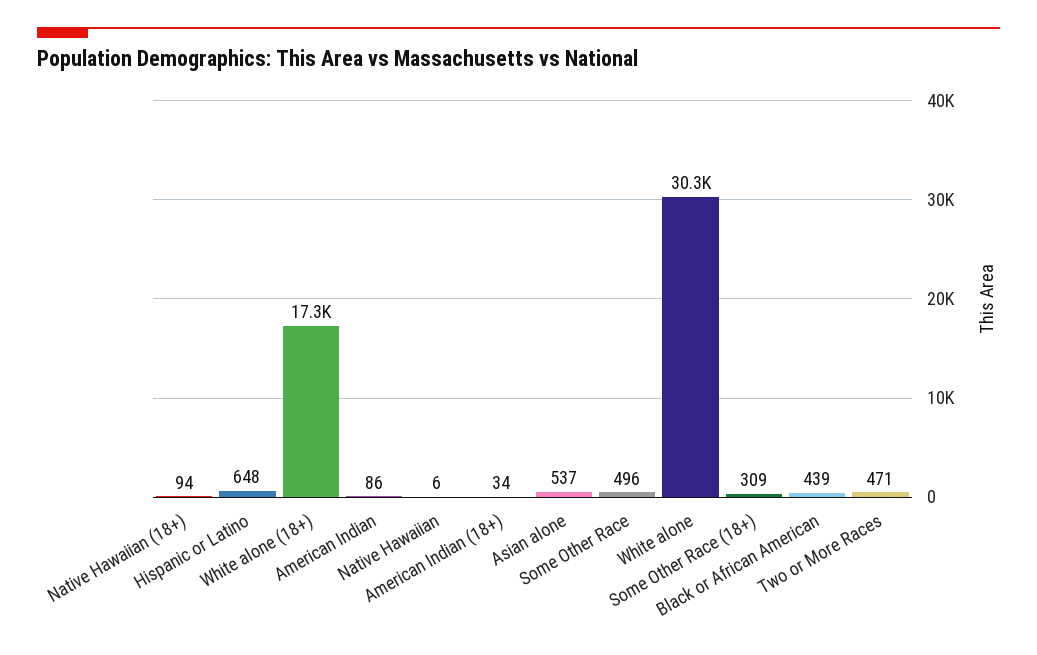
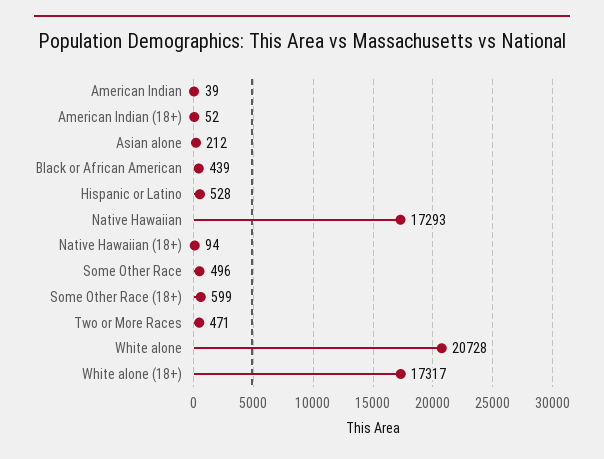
Hispanic or Latino: 648 -> 528
American Indian: 86 -> 39
Native Hawaiian: 6 -> 17293
American Indian (18+): 34 -> 52
Asian alone: 537 -> 212
White alone: 30300 -> 20728
Some Other Race (18+): 309 -> 599

